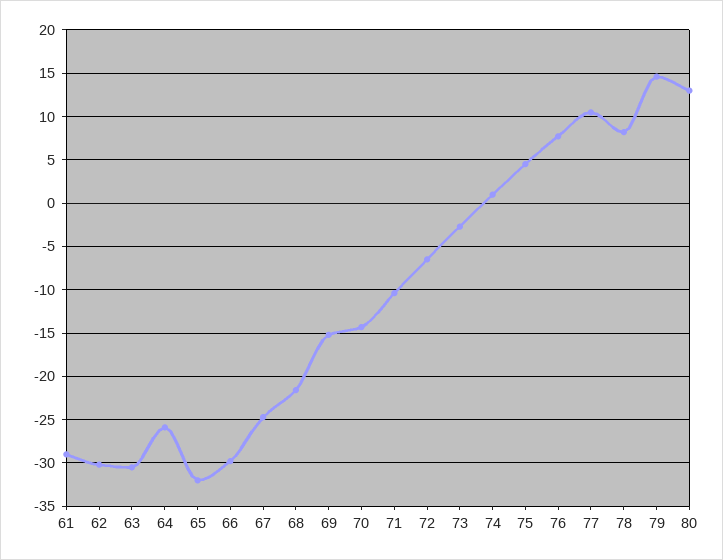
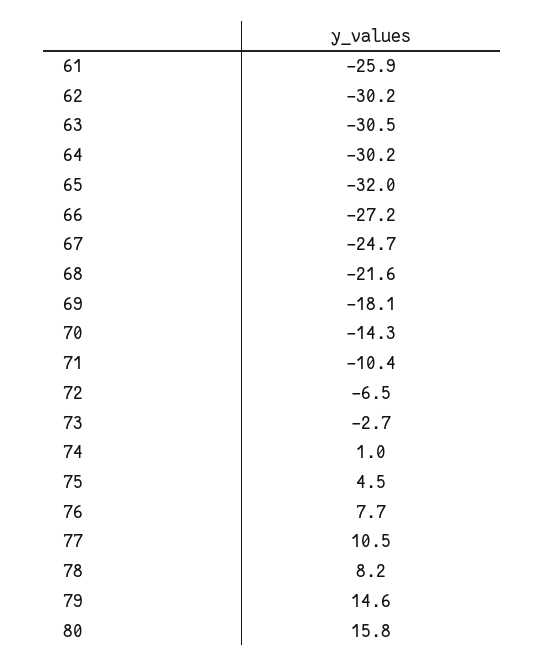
61: -29 -> -25.9
64: -26 -> -30.2
66: -30 -> -27.2
69: -15 -> -18.1
80: 13 -> 15.8

